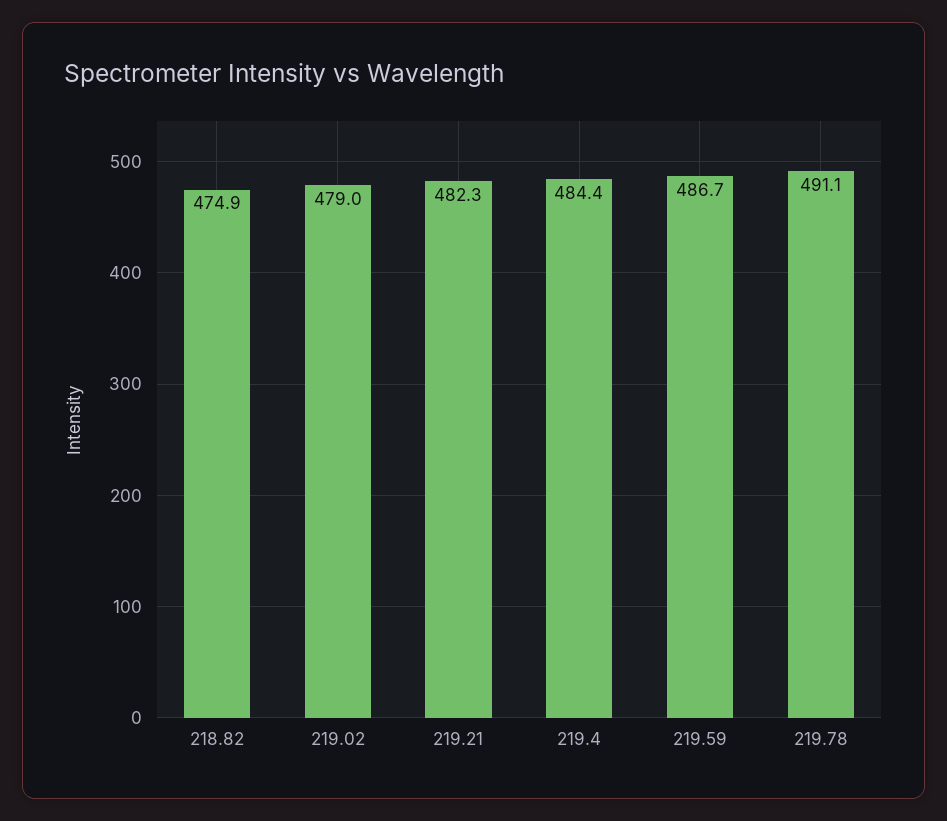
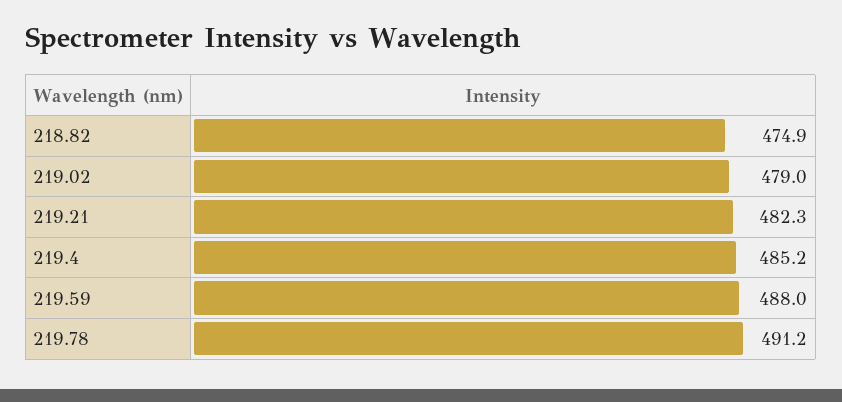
219.4: 484.4 -> 485.2
219.59: 486.7 -> 488
219.78: 491.1 -> 491.2

